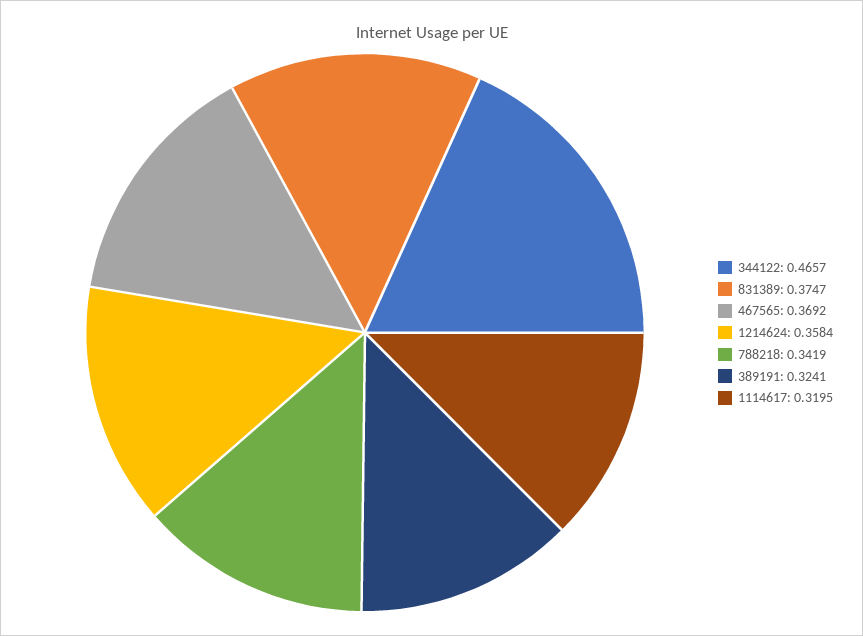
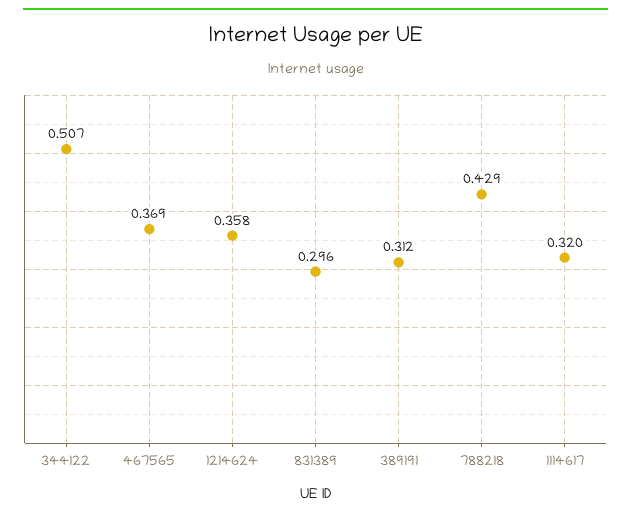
344122: 0.4657 -> 0.507
831389: 0.3747 -> 0.296
788218: 0.3419 -> 0.429
389191: 0.3241 -> 0.312

